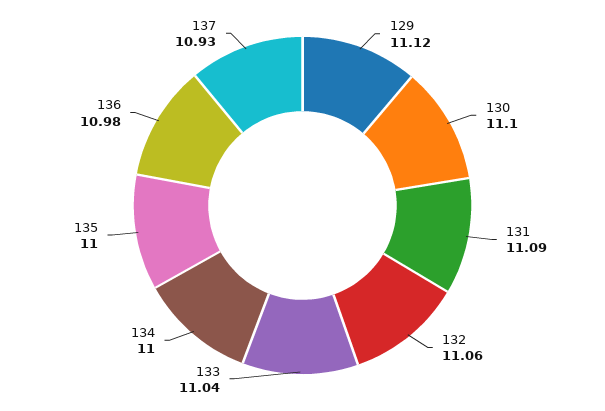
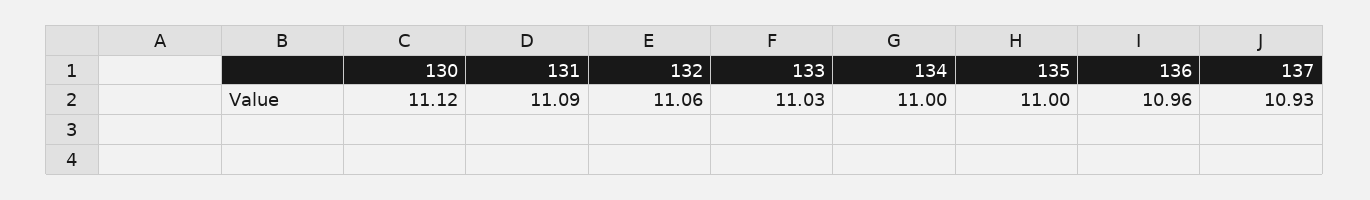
129: 11.12 -> none
130: 11.1 -> 11.12
133: 11.04 -> 11.03
136: 10.98 -> 10.96

